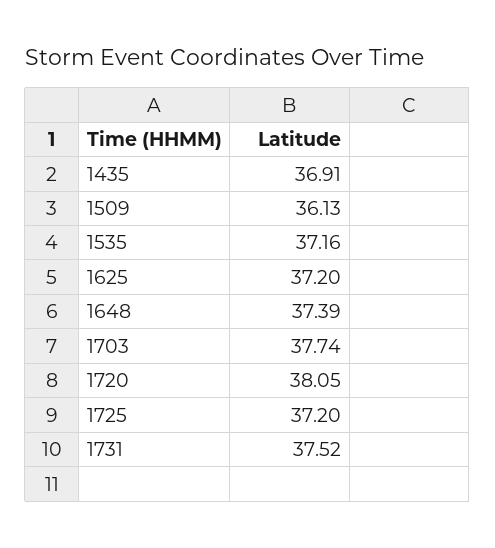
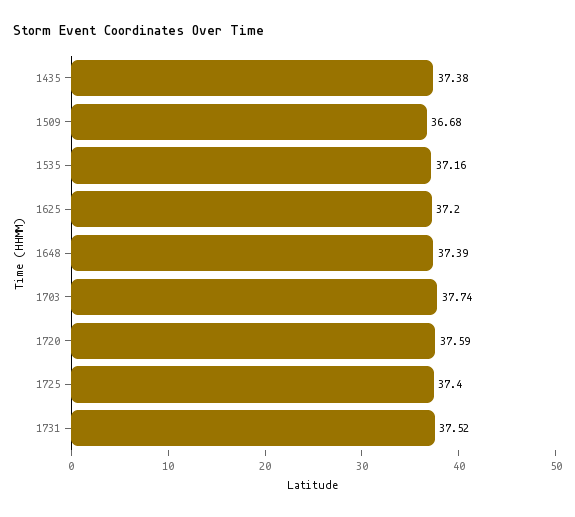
1435: 36.91 -> 37.38
1509: 36.13 -> 36.68
1720: 38.05 -> 37.59
1725: 37.2 -> 37.4

